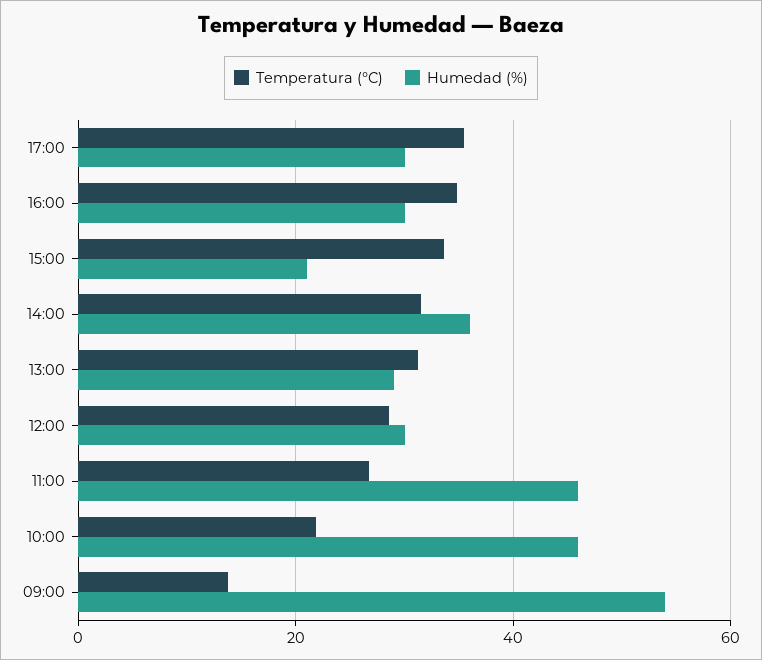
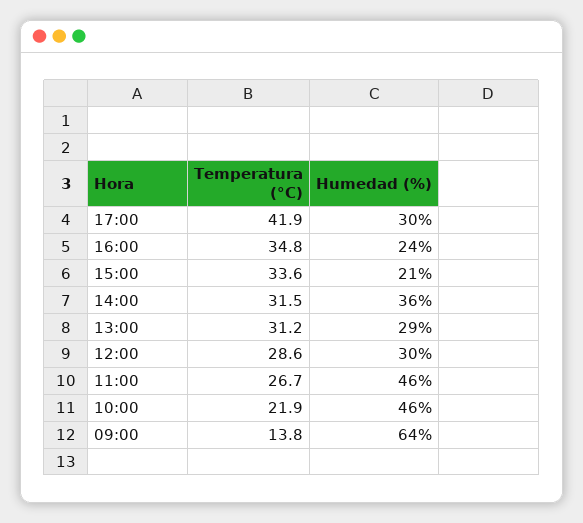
Temperatura (°C), 17:00: 36 -> 41.9
Humedad (%), 16:00: 30 -> 24
Humedad (%), 09:00: 54 -> 64

